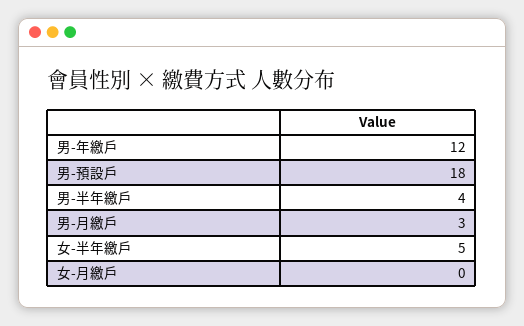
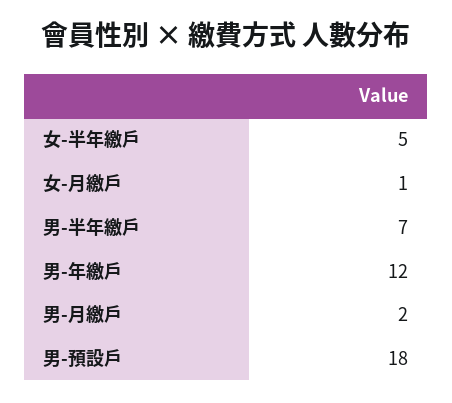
男-半年繳戶: 4 -> 7
男-月繳戶: 3 -> 2
女-月繳戶: 0 -> 1

